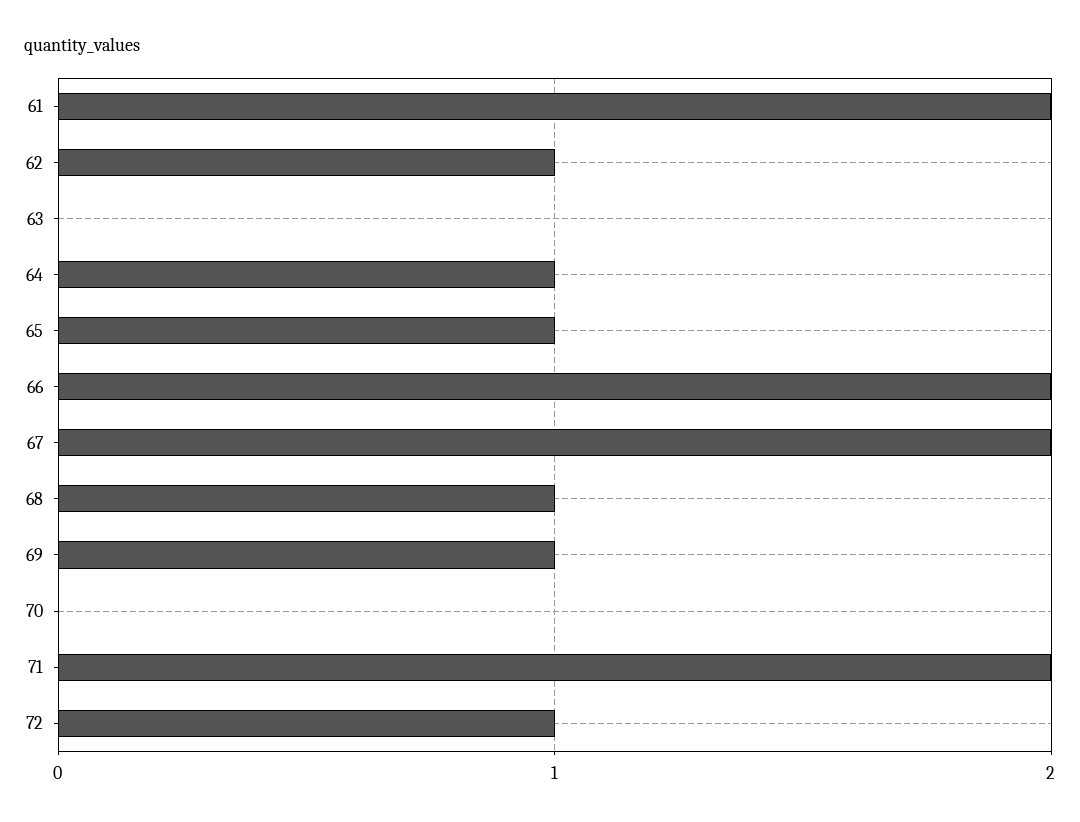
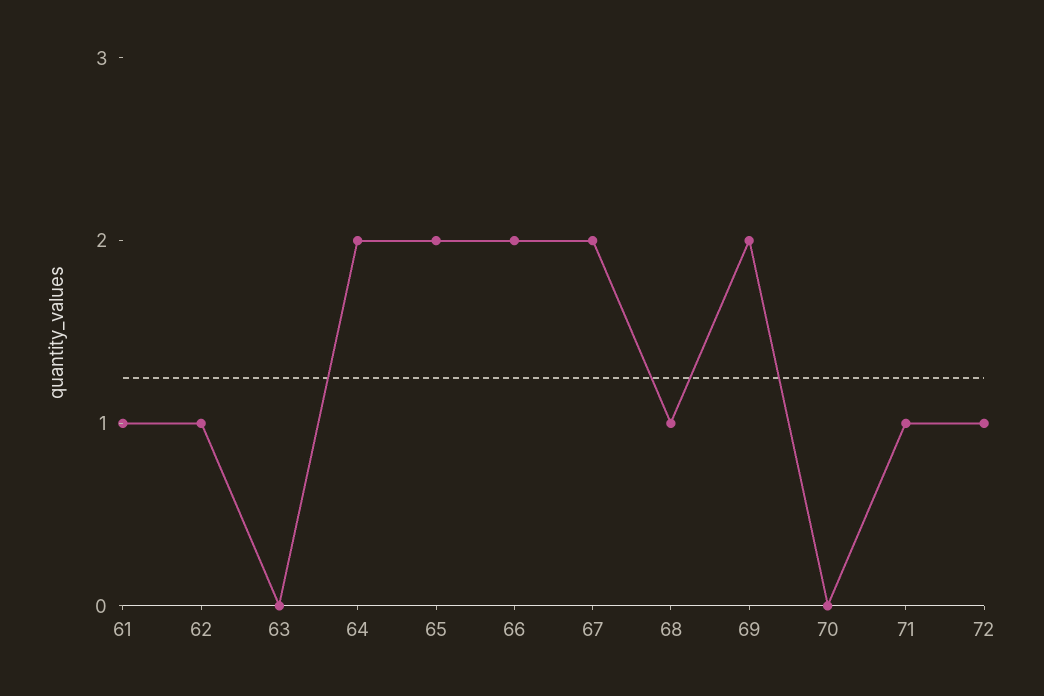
61: 2 -> 1
64: 1 -> 2
65: 1 -> 2
69: 1 -> 2
71: 2 -> 1

